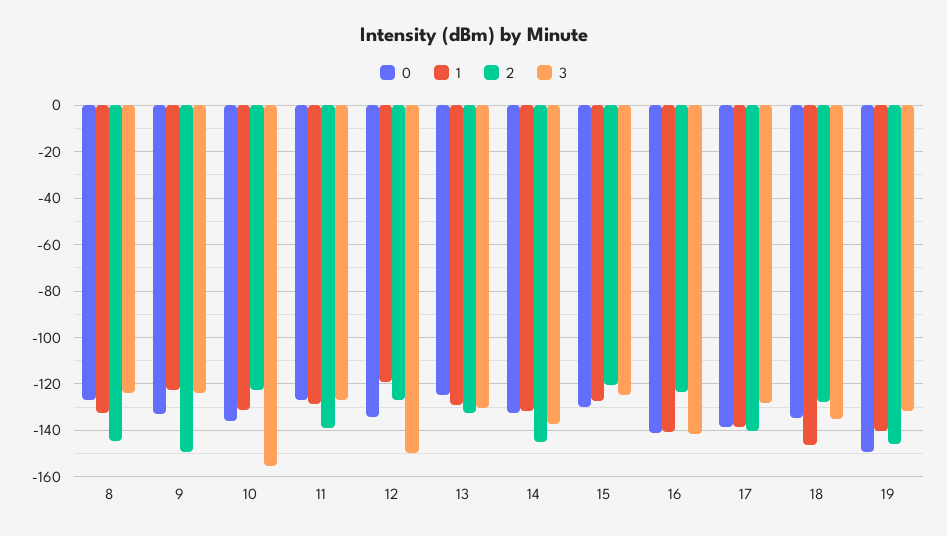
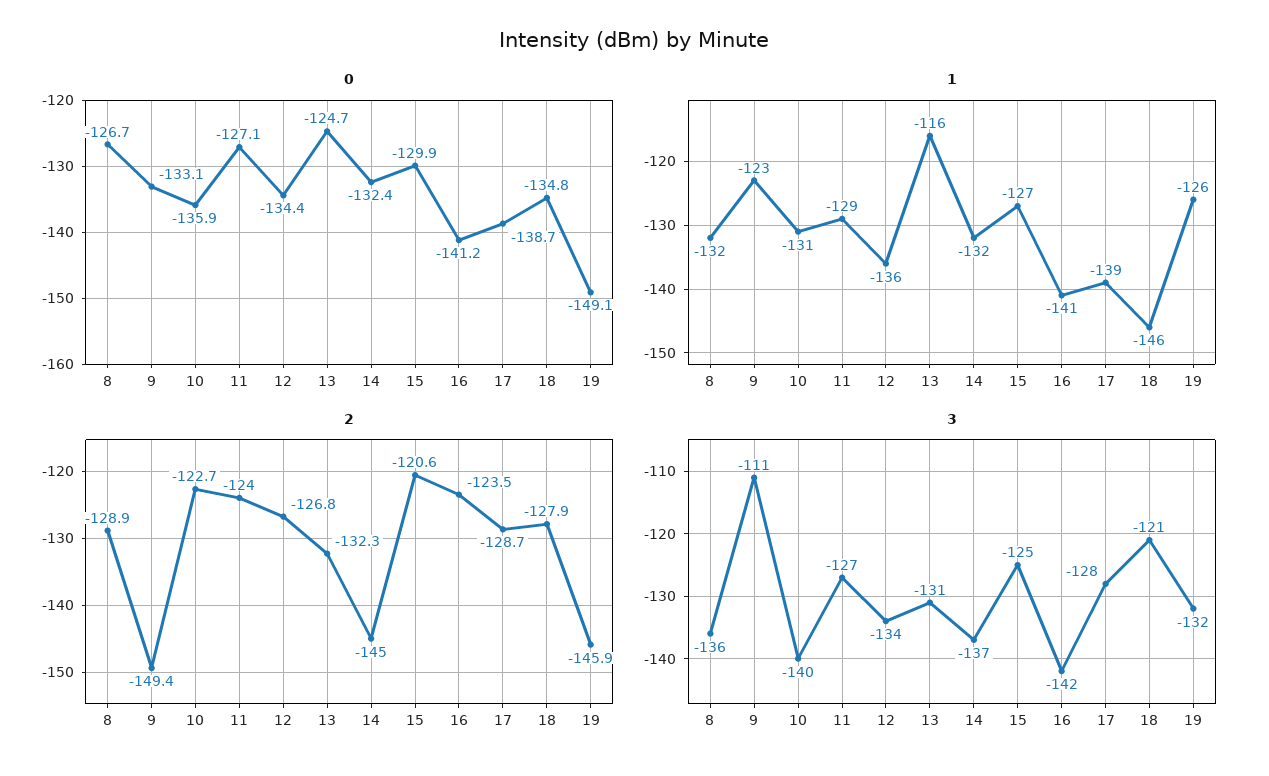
2, 8: -145 -> -128.9
3, 8: -125 -> -136
3, 9: -125 -> -111
3, 10: -155 -> -140
2, 11: -140 -> -124
1, 12: -120 -> -136
3, 12: -150 -> -134
1, 13: -130 -> -116
2, 17: -140 -> -128.7
3, 18: -135 -> -121
1, 19: -140 -> -126

